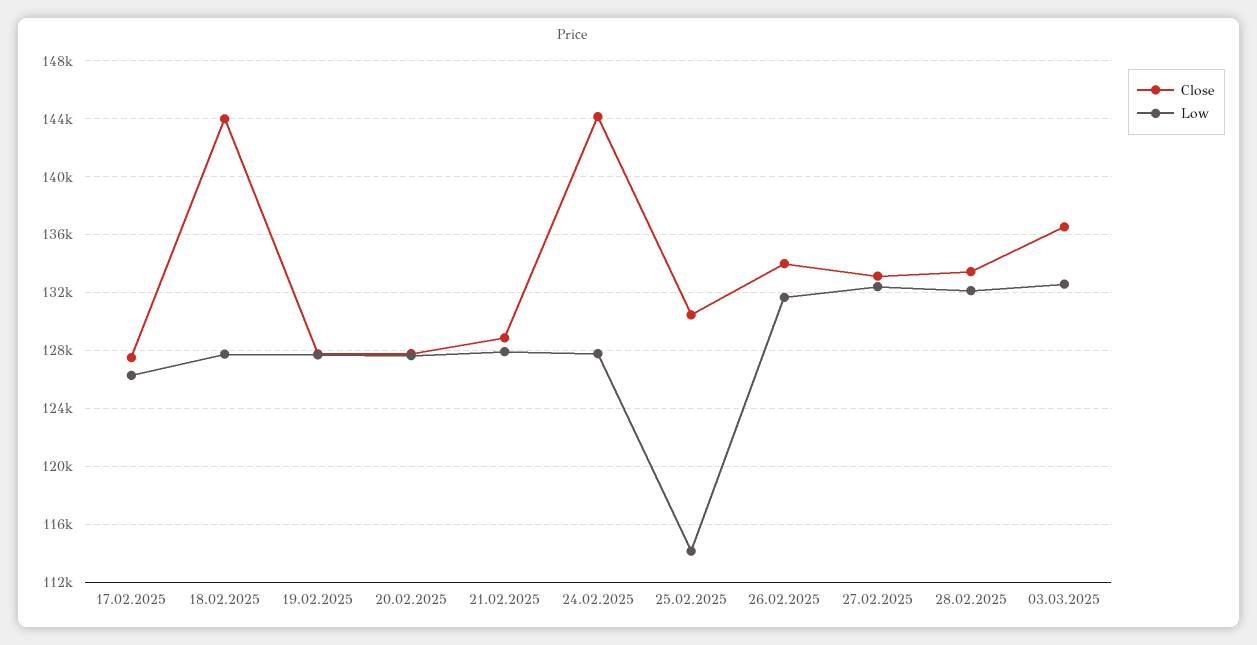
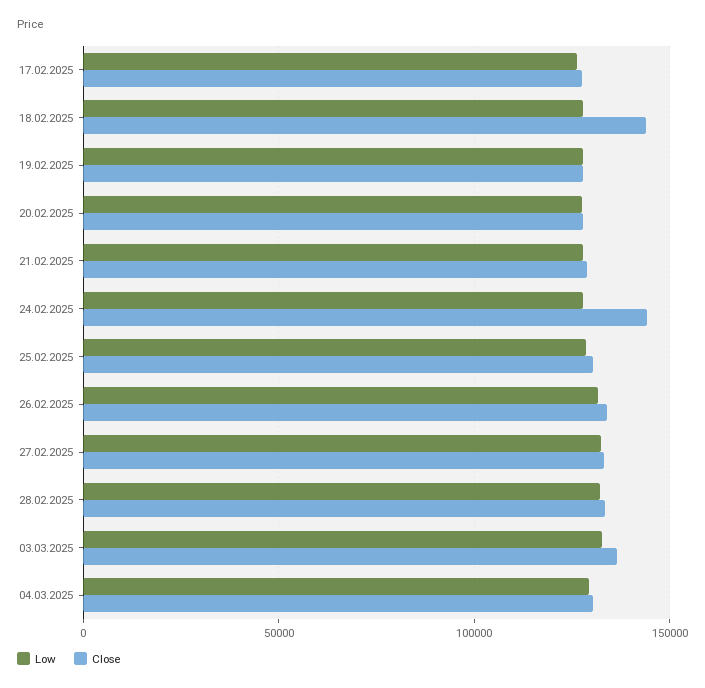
Low, 25.02.2025: 114000 -> 130000
Low, 04.03.2025: none -> 130000
Close, 04.03.2025: none -> 130000

